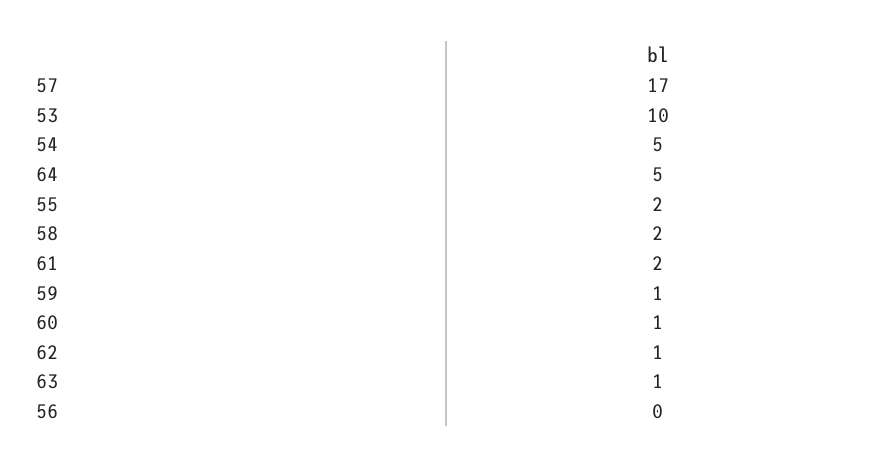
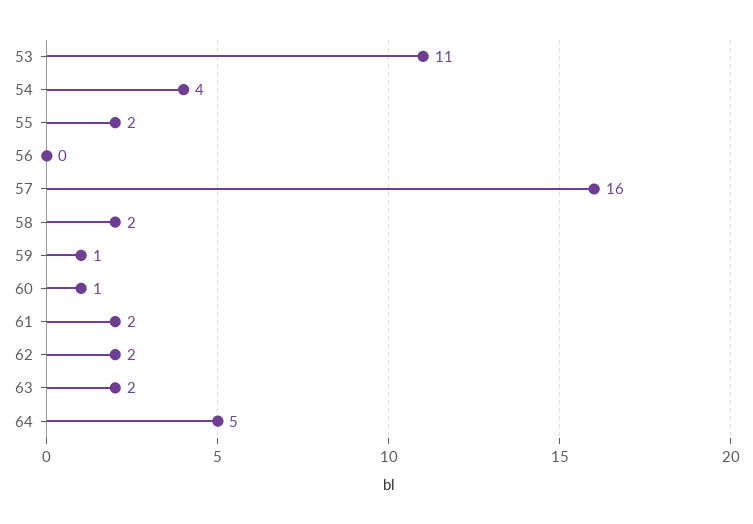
57: 17 -> 16
53: 10 -> 11
54: 5 -> 4
62: 1 -> 2
63: 1 -> 2

